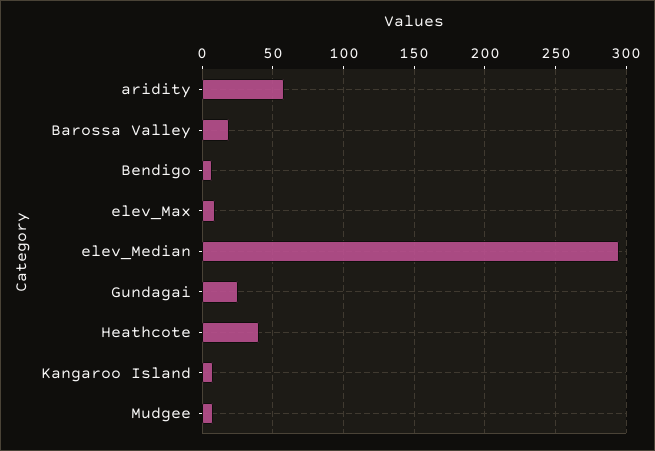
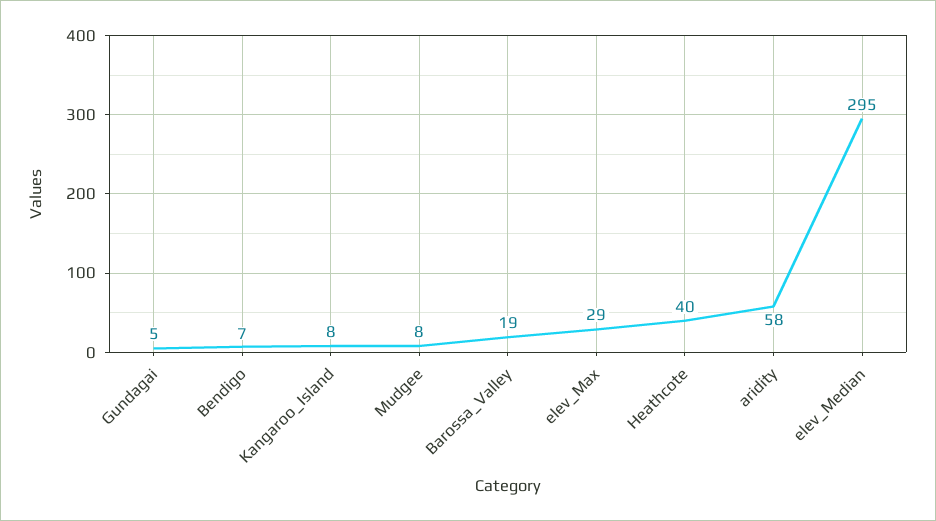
elev_Max: 10 -> 29
Gundagai: 25 -> 5

